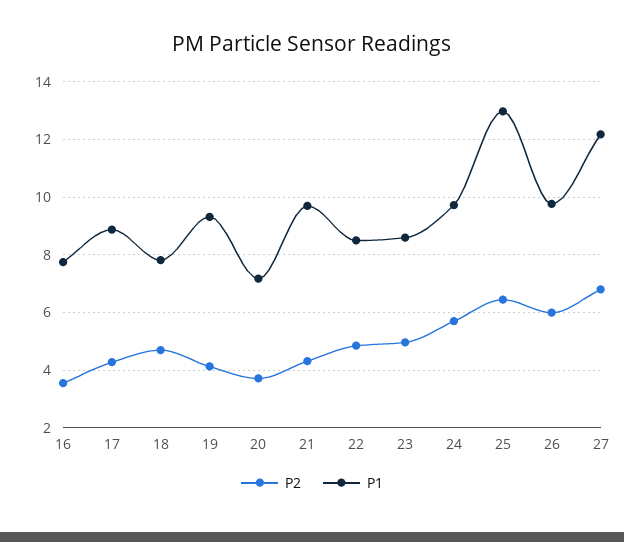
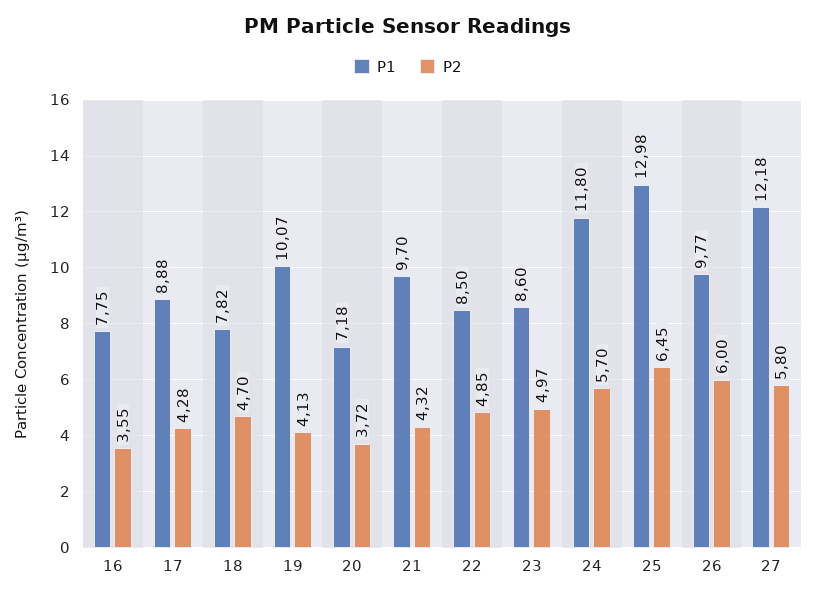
P1, 19: 9.25 -> 10.07
P1, 24: 9.75 -> 11.8
P2, 27: 6.75 -> 5.8

